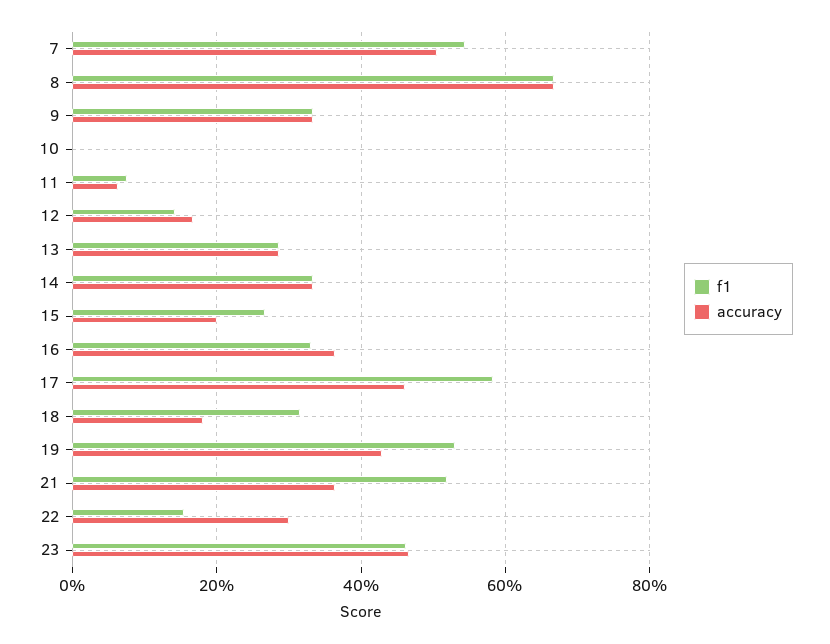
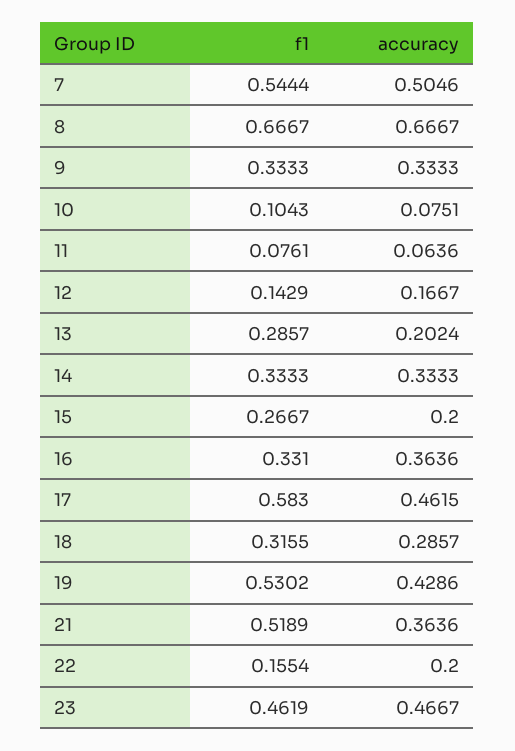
f1, 10: 0 -> 0.1043
accuracy, 10: 0 -> 0.0751
accuracy, 13: 0.28 -> 0.2024
accuracy, 18: 0.18 -> 0.2857
accuracy, 22: 0.3 -> 0.2

